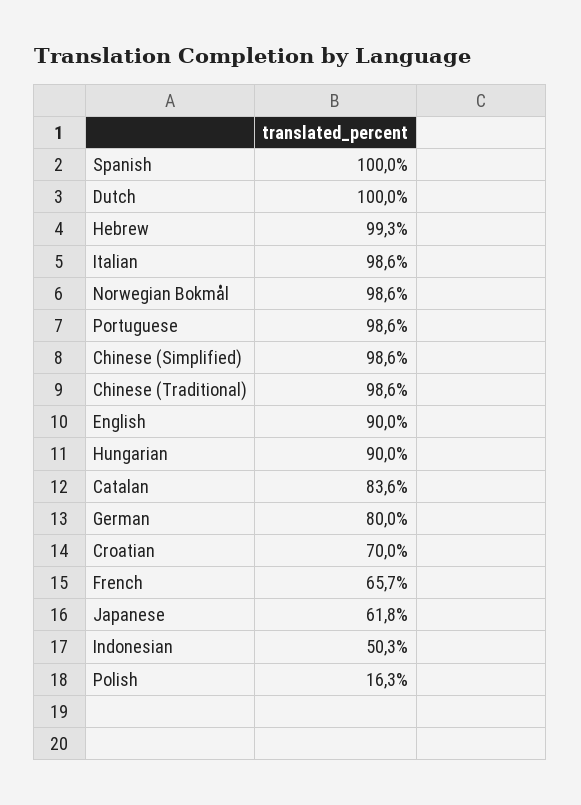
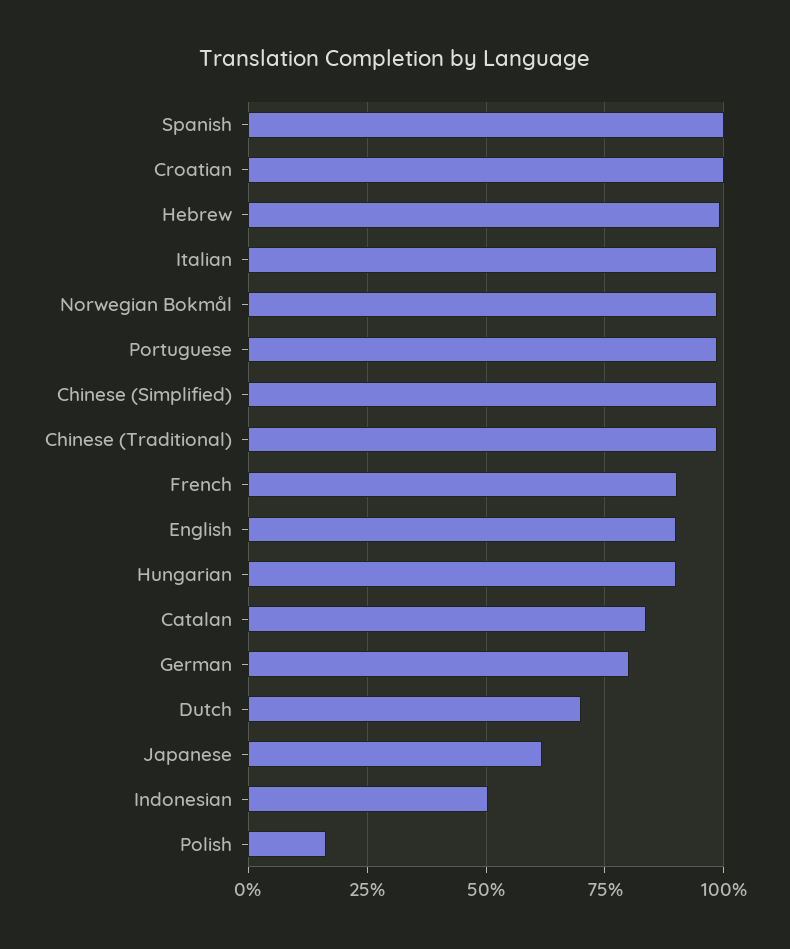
Dutch: 100 -> 70
Croatian: 70 -> 100
French: 65.7 -> 90

